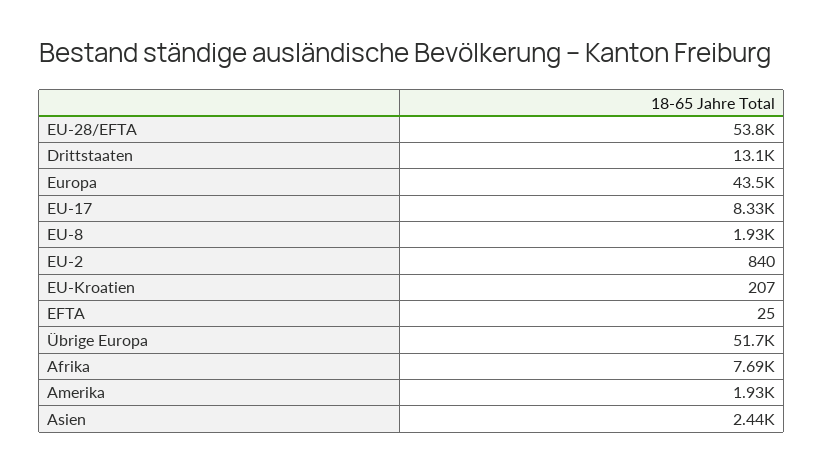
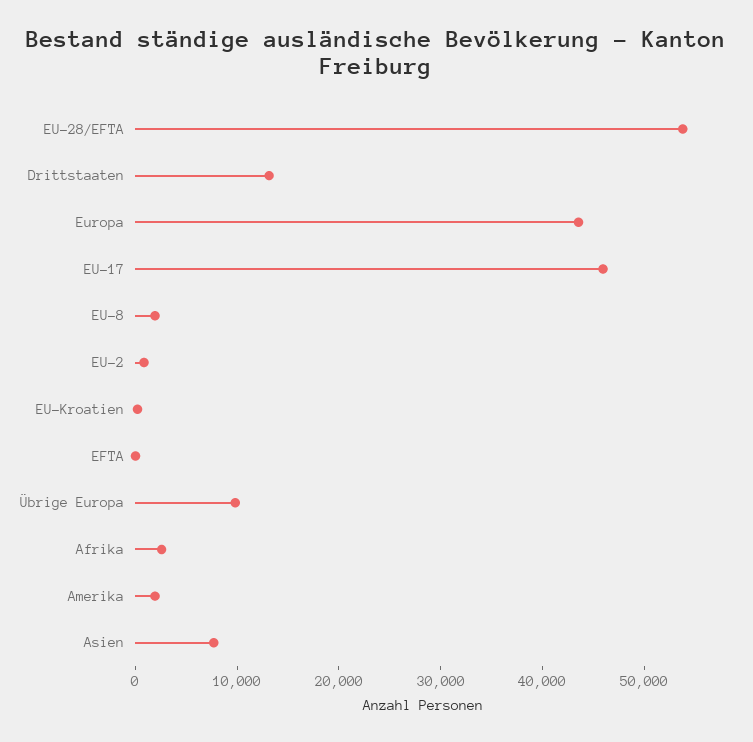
EU-17: 8330 -> 46000
Übrige Europa: 51700 -> 10000
Afrika: 7690 -> 2000
Asien: 2440 -> 8000

